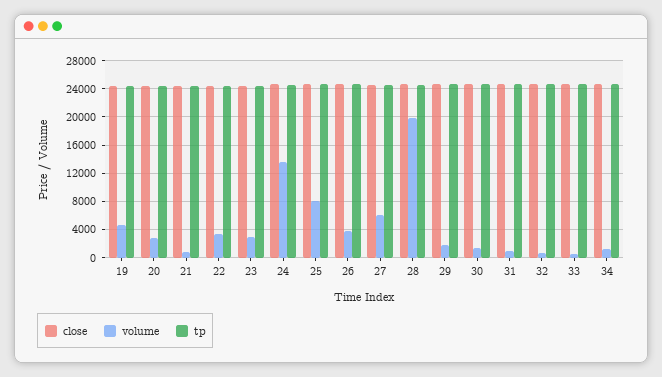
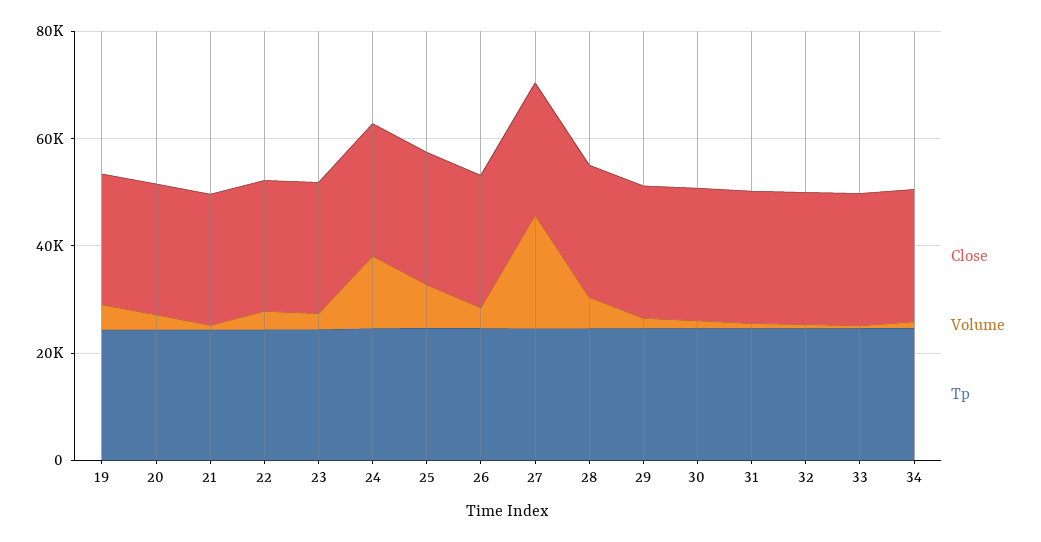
volume, 27: 6000 -> 20000
volume, 28: 20000 -> 5000

